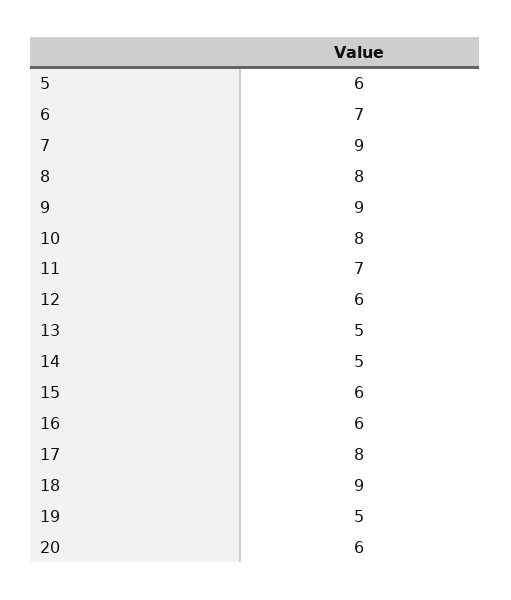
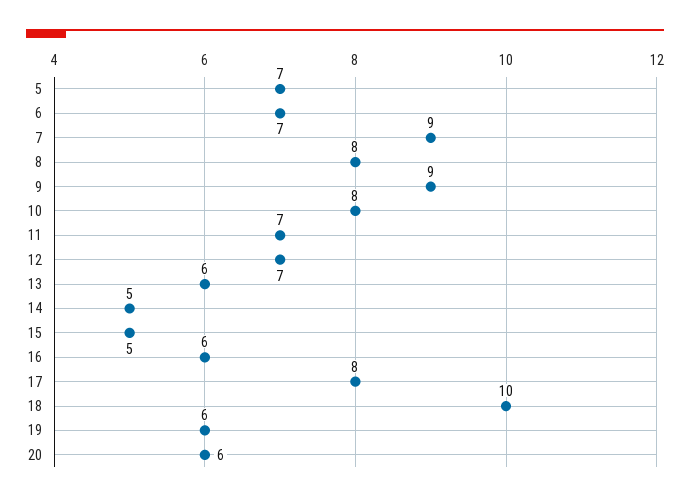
5: 6 -> 7
12: 6 -> 7
13: 5 -> 6
15: 6 -> 5
18: 9 -> 10
19: 5 -> 6

